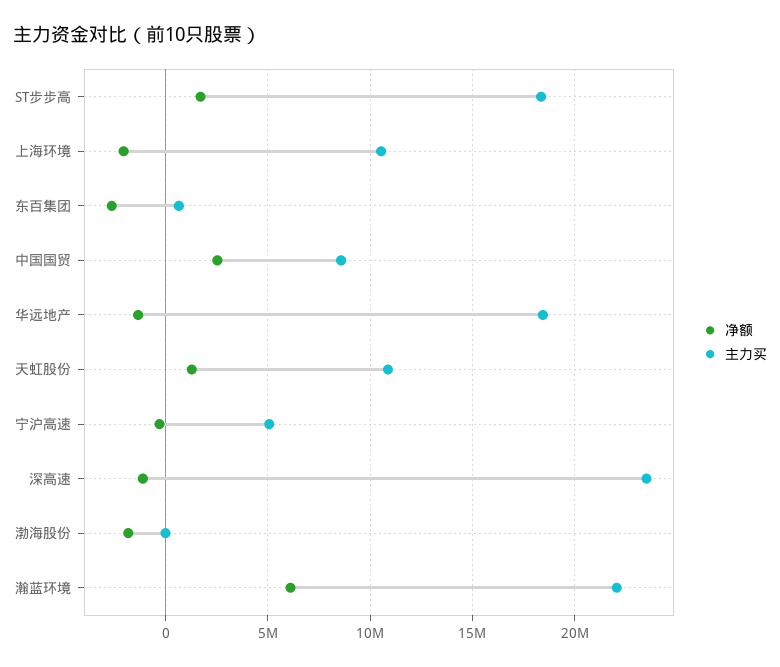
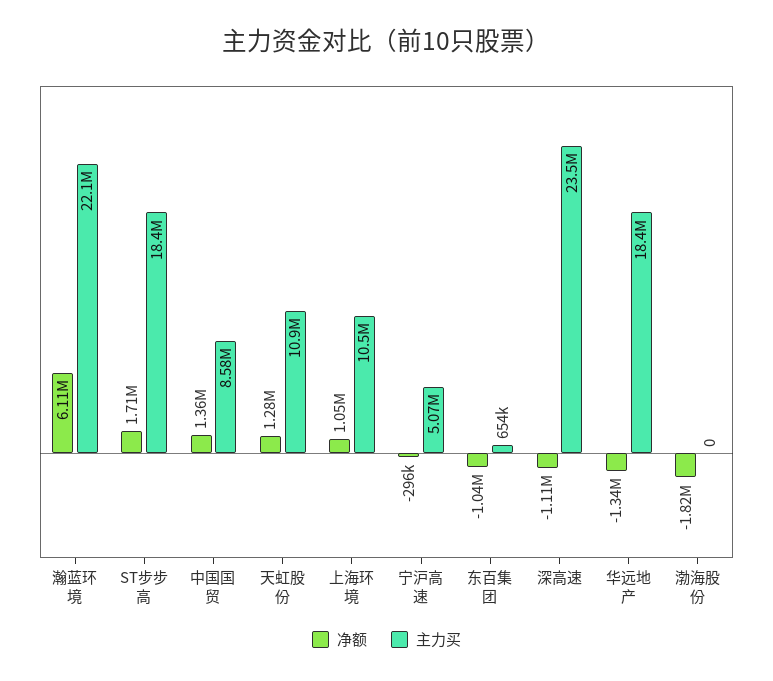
净额, 上海环境: -2000000 -> 1050000
净额, 东百集团: -2500000 -> -1040000
净额, 中国国贸: 2500000 -> 1360000

